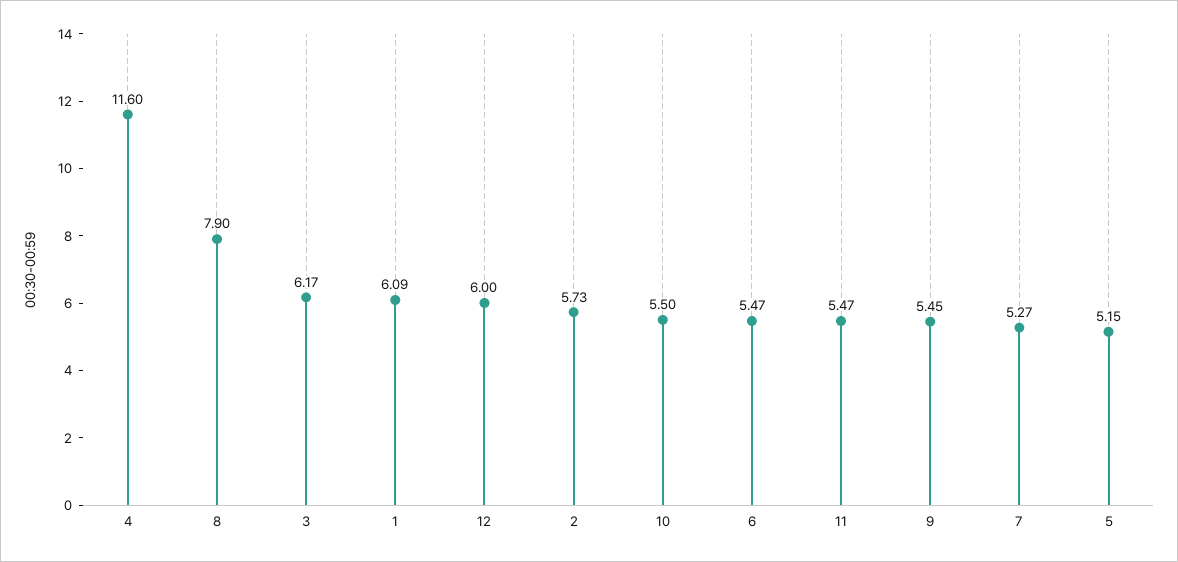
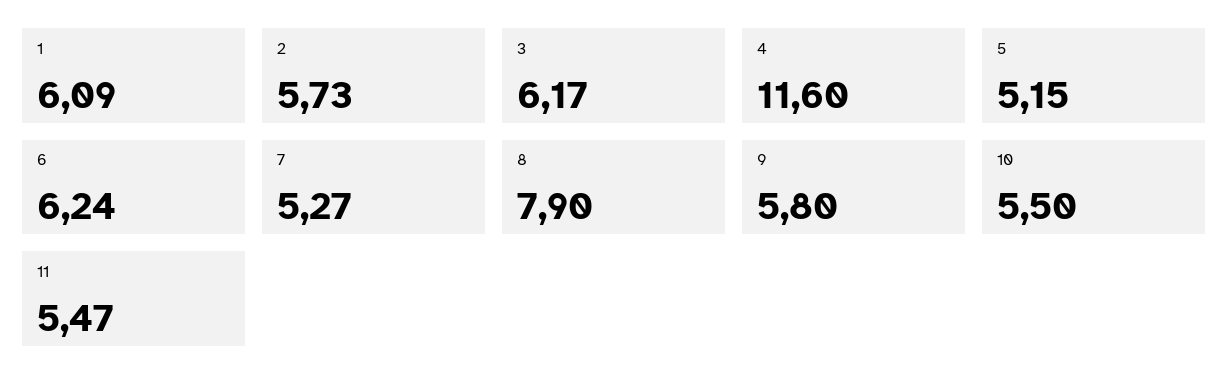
12: 6 -> none
6: 5.47 -> 6.24
9: 5.45 -> 5.8

